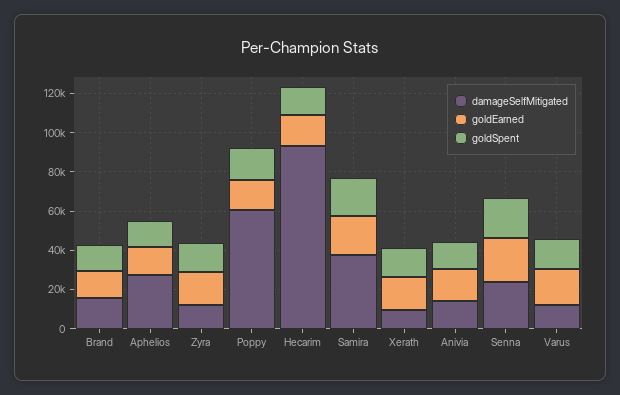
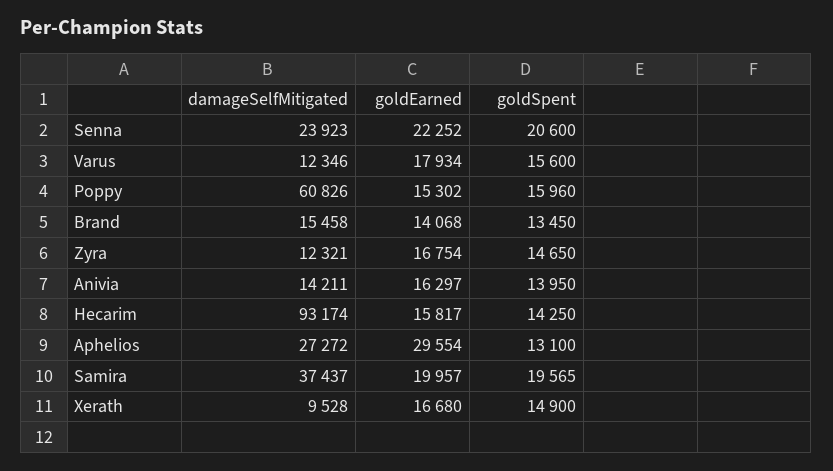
goldEarned, Aphelios: 15000 -> 29554

